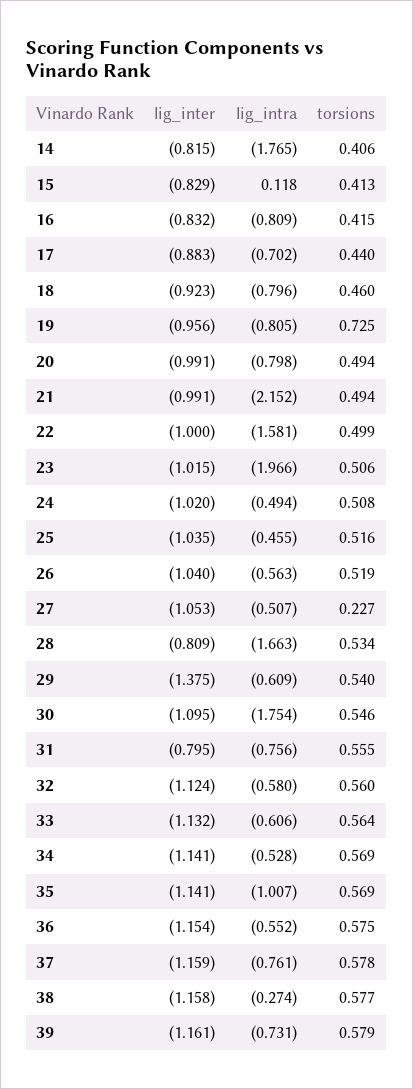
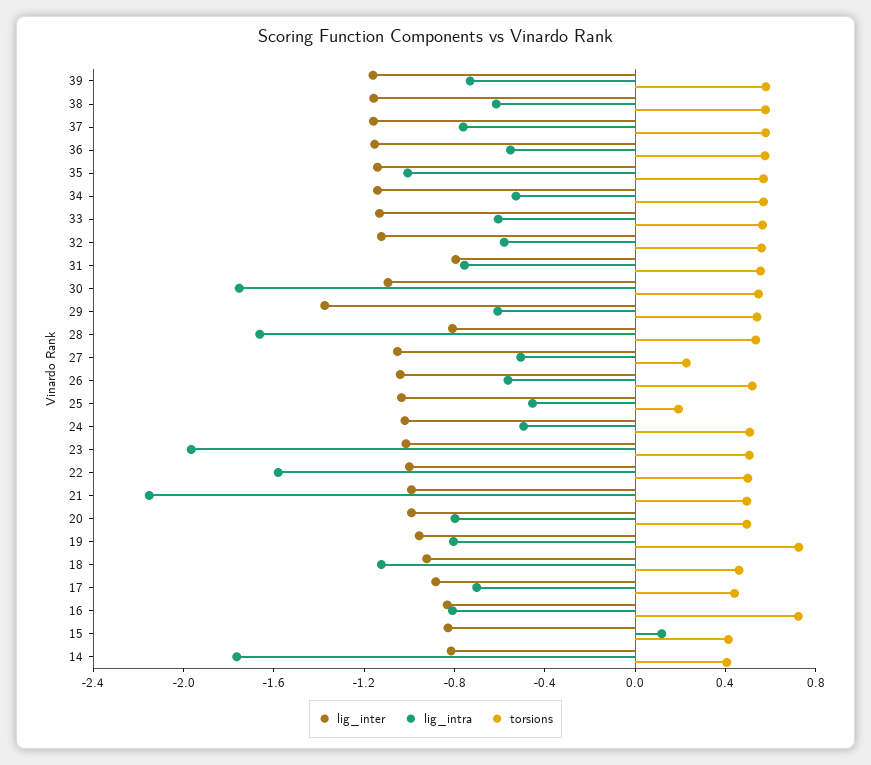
torsions, 16: 0.415 -> 0.7
lig_intra, 18: -0.796 -> -1.1
torsions, 25: 0.516 -> 0.2
lig_intra, 38: -0.274 -> -0.6

